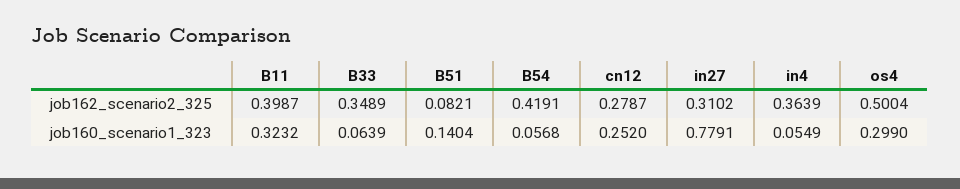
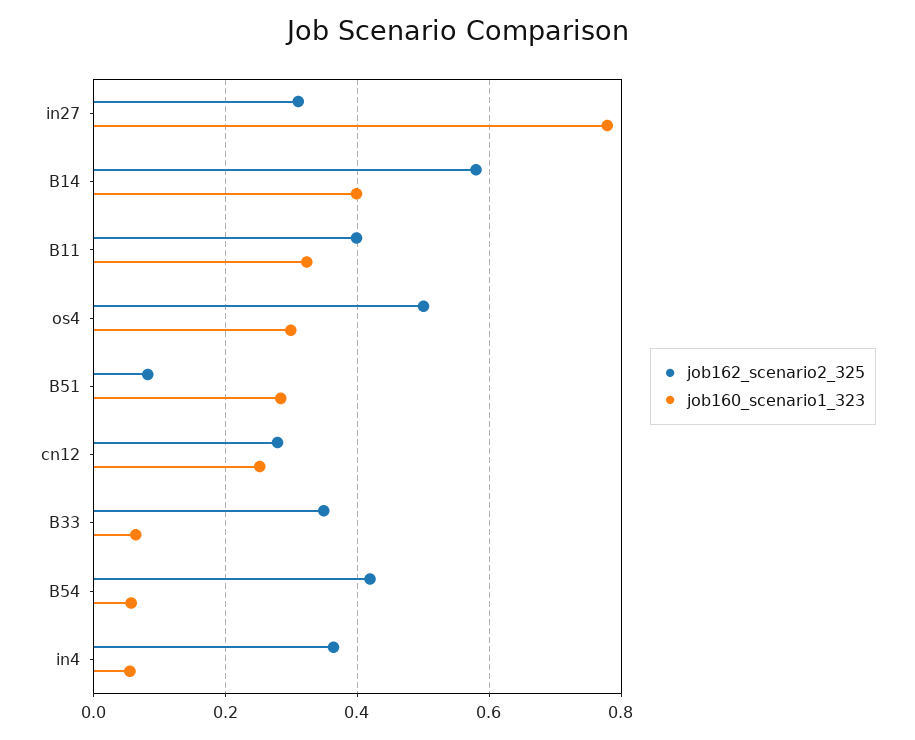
job160_scenario1_323, B51: 0.1404 -> 0.28
job162_scenario2_325, B14: none -> 0.58
job160_scenario1_323, B14: none -> 0.4

